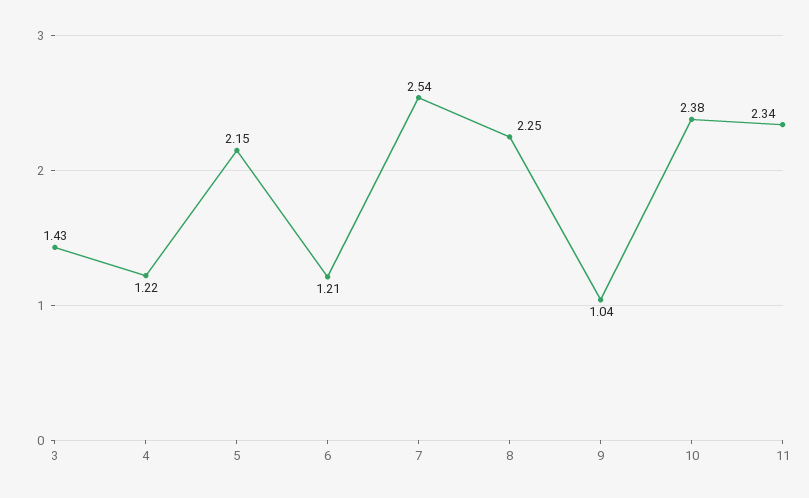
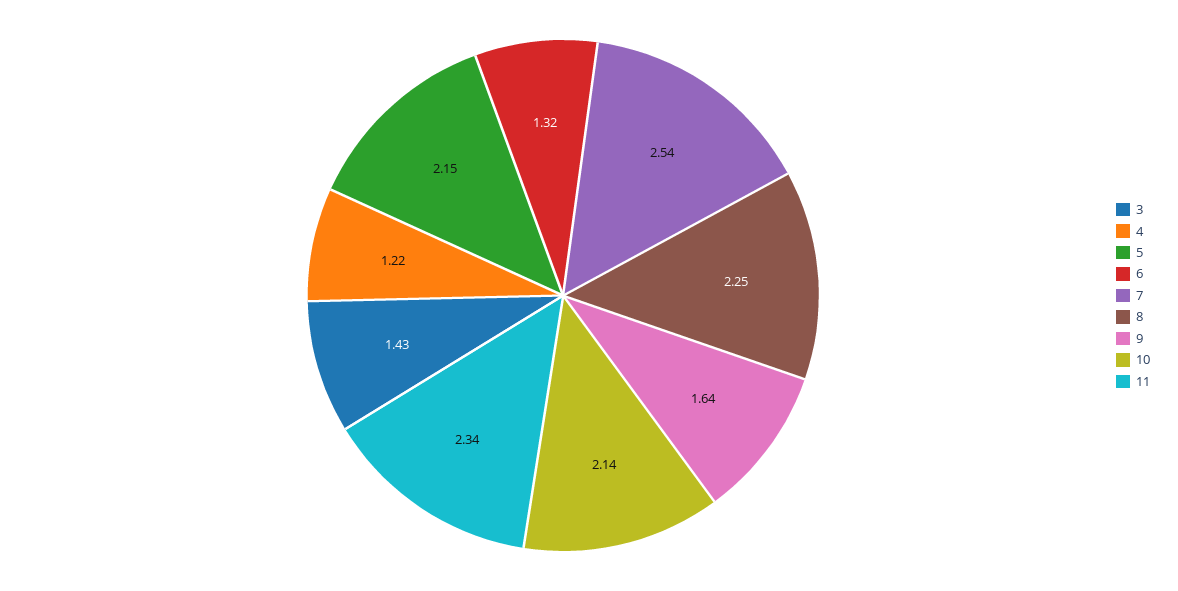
6: 1.21 -> 1.32
9: 1.04 -> 1.64
10: 2.38 -> 2.14

